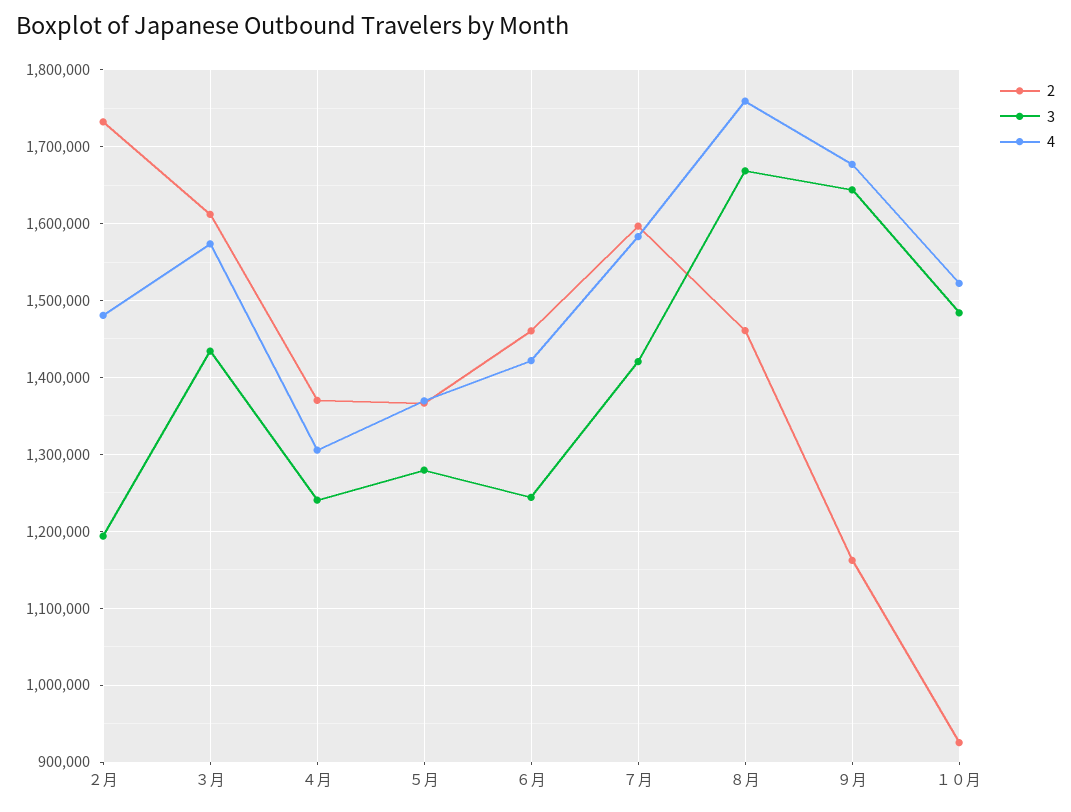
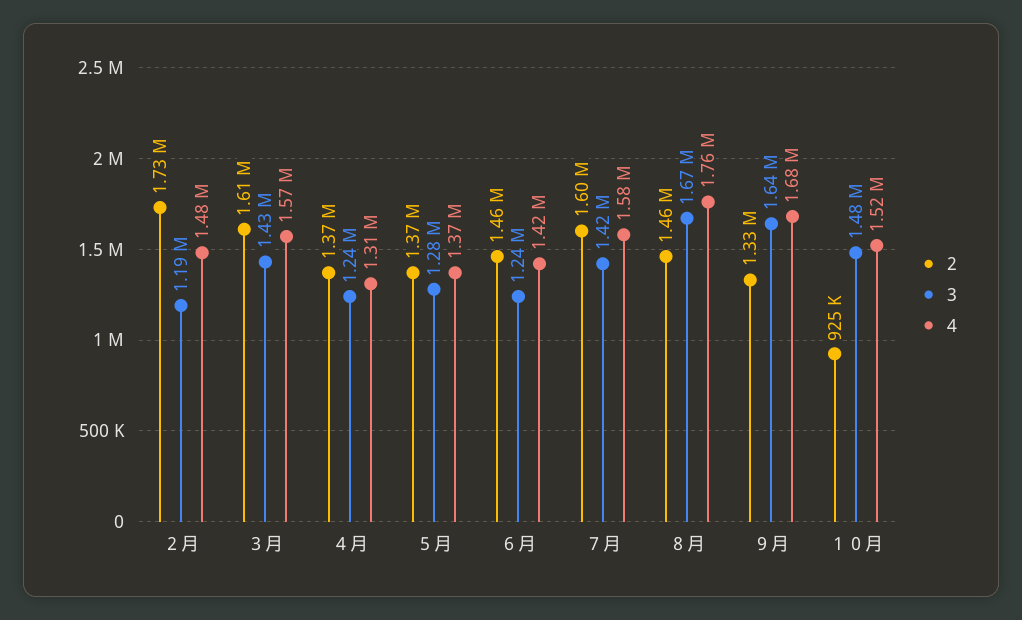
2, ９月: 1160000 -> 1330000

